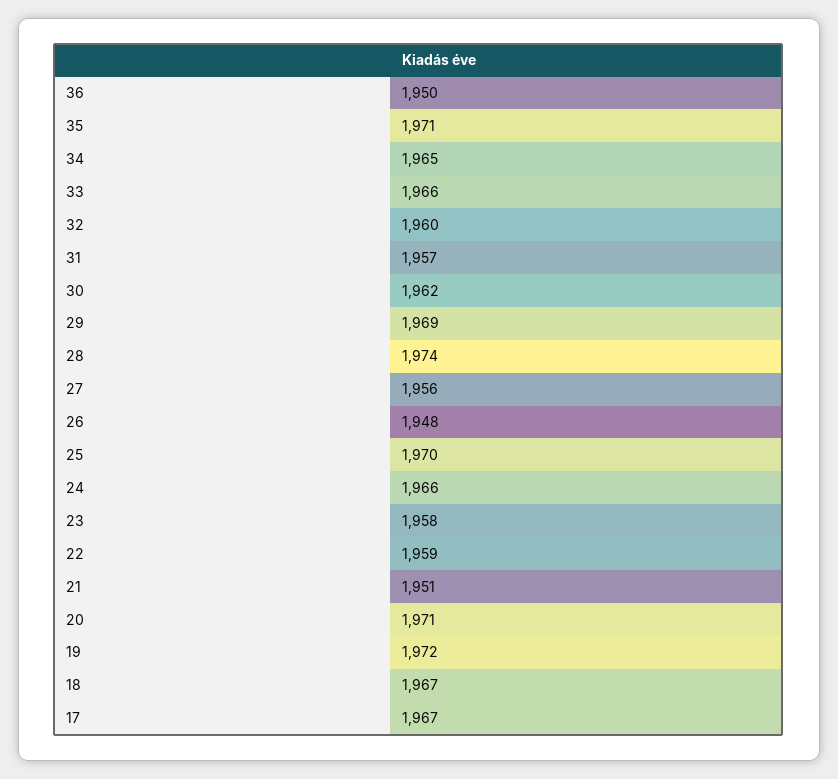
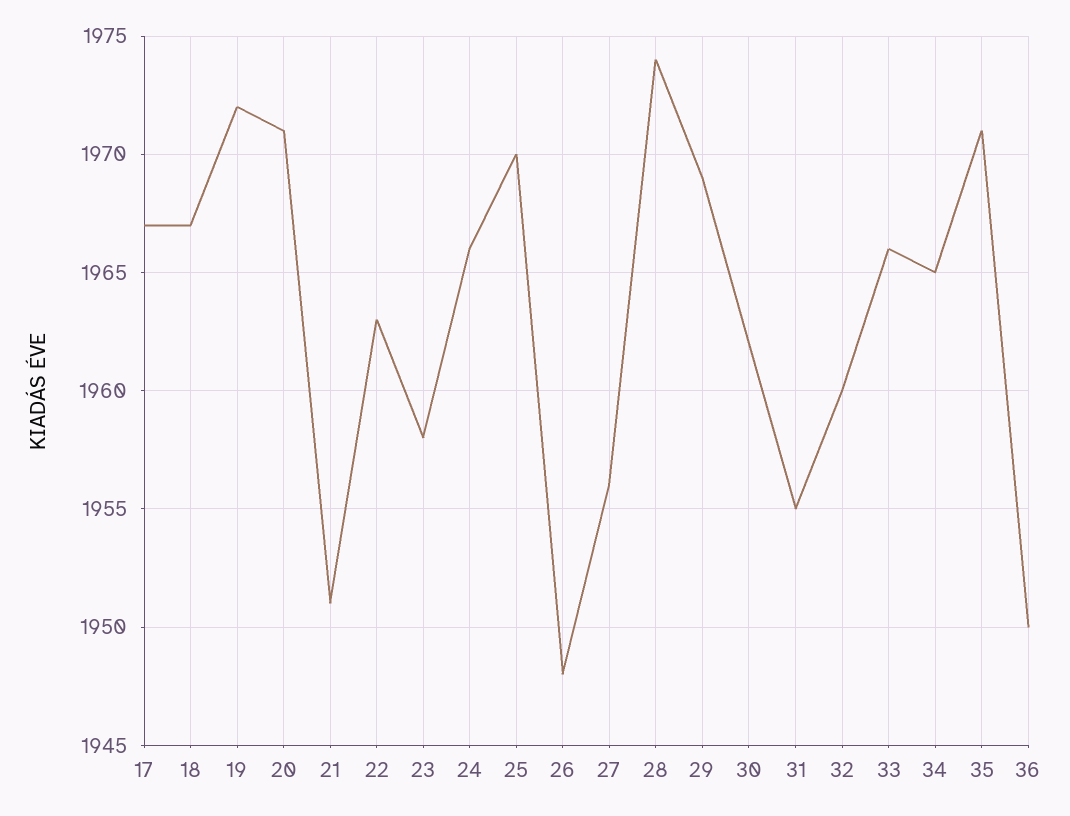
31: 1957 -> 1955
22: 1959 -> 1963

